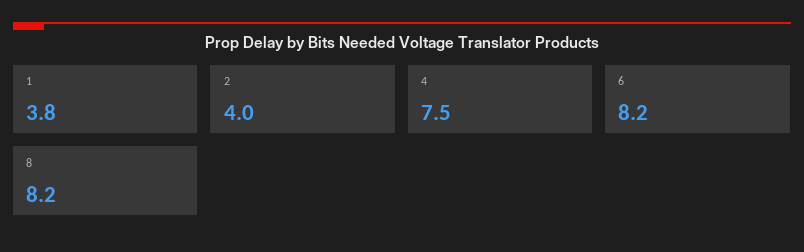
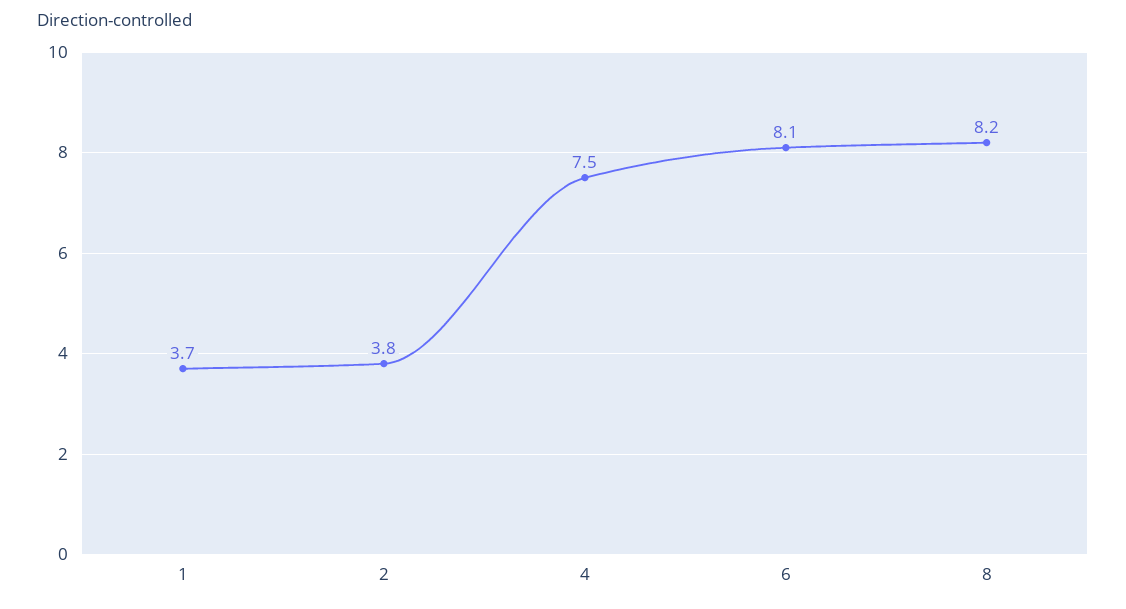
1: 3.8 -> 3.7
2: 4 -> 3.8
6: 8.2 -> 8.1

